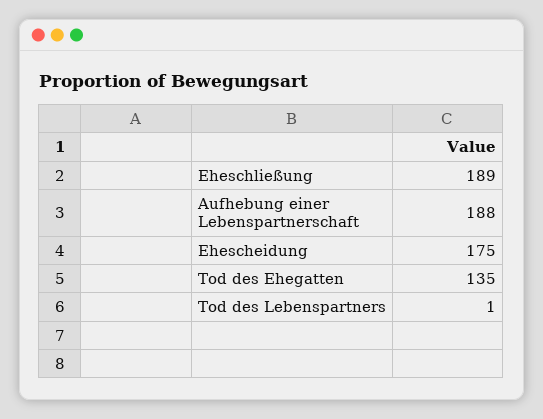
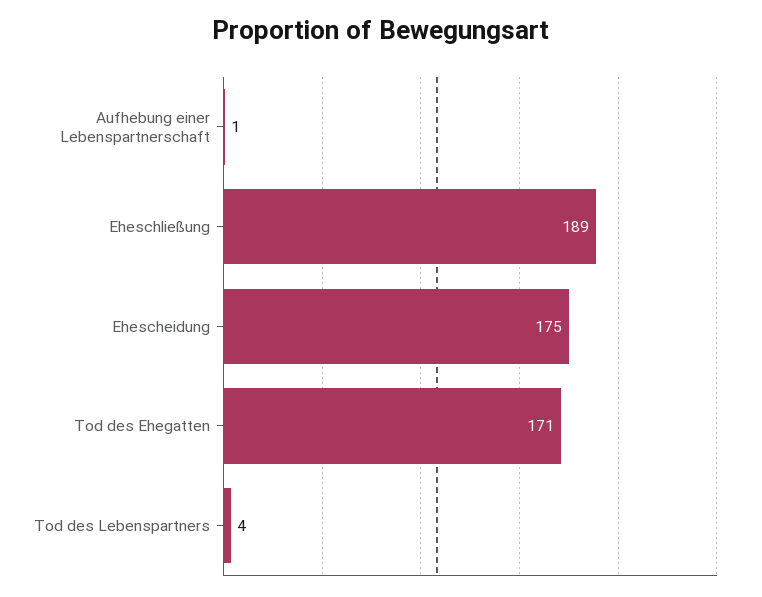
Aufhebung einer Lebenspartnerschaft: 188 -> 1
Tod des Ehegatten: 135 -> 171
Tod des Lebenspartners: 1 -> 4

